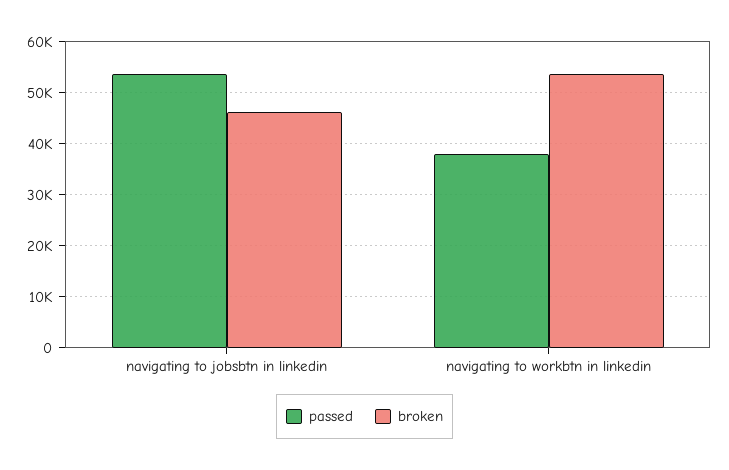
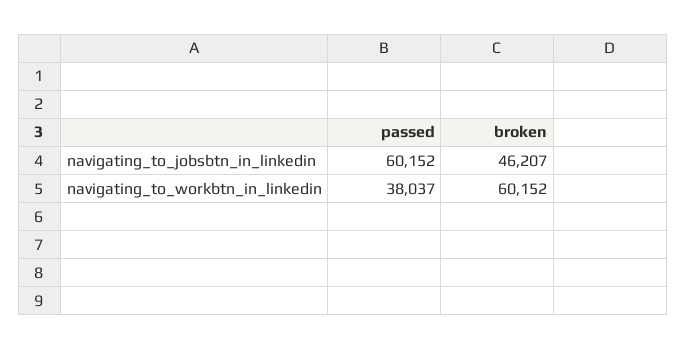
passed, navigating to jobsbtn in linkedin: 54000 -> 60152
broken, navigating to workbtn in linkedin: 54000 -> 60152

